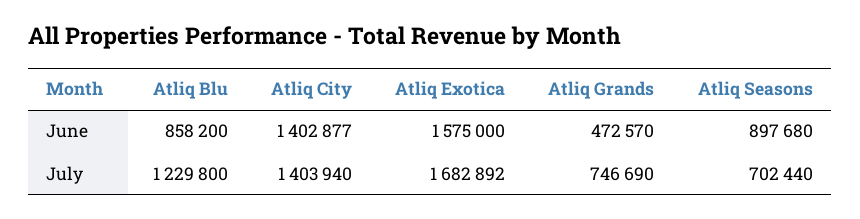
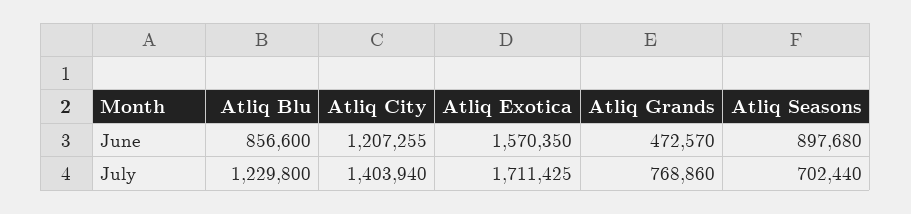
Atliq Blu, June: 858200 -> 856600
Atliq City, June: 1402877 -> 1207255
Atliq Exotica, June: 1575000 -> 1570350
Atliq Exotica, July: 1682892 -> 1711425
Atliq Grands, July: 746690 -> 768860

